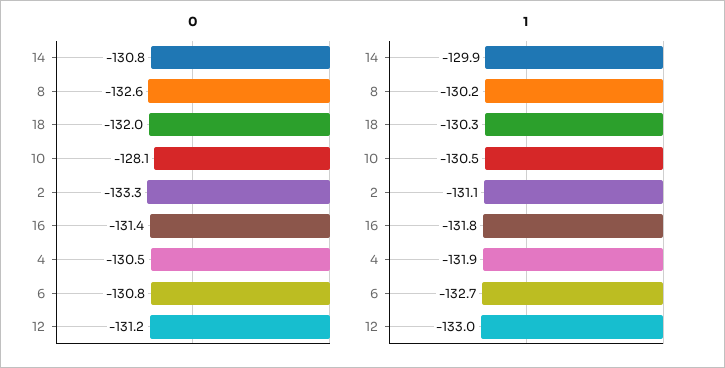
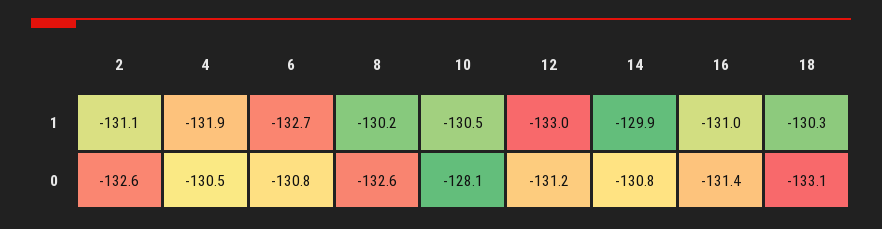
0, 18: -132 -> -133.1
0, 2: -133.3 -> -132.6
1, 16: -131.8 -> -131

